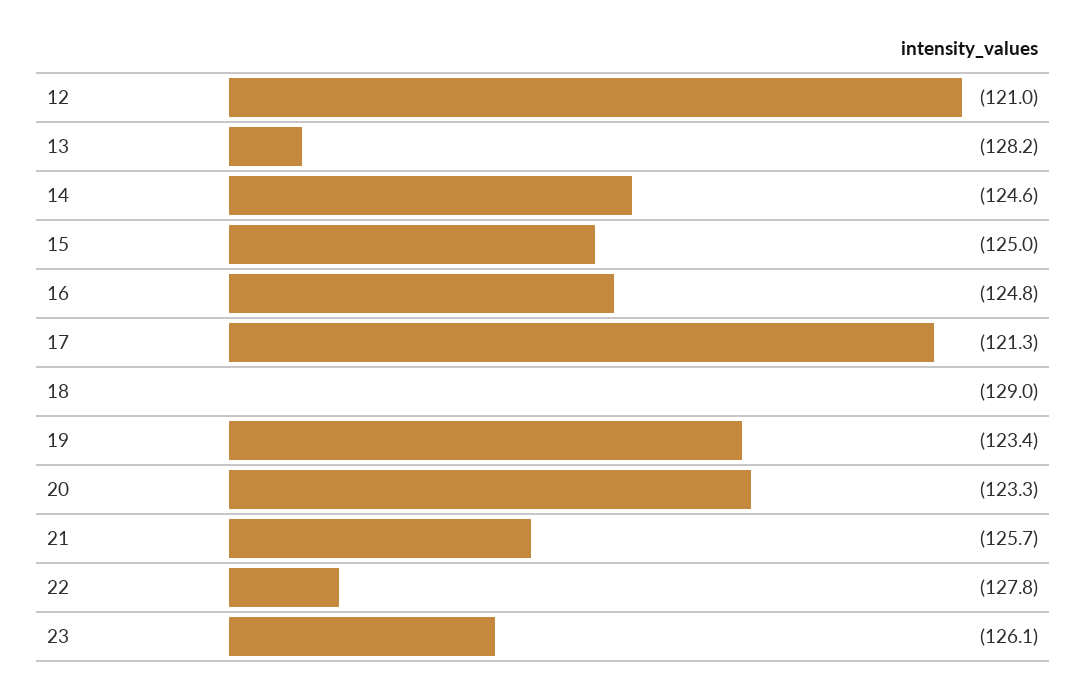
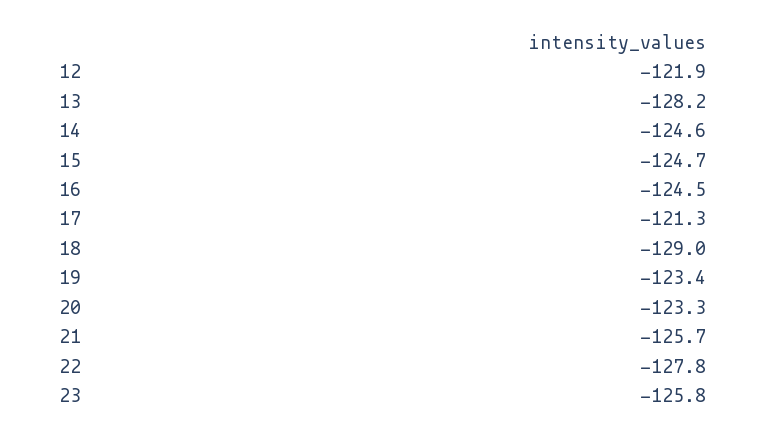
12: -121 -> -121.9
15: -125 -> -124.7
16: -124.8 -> -124.5
23: -126.1 -> -125.8

